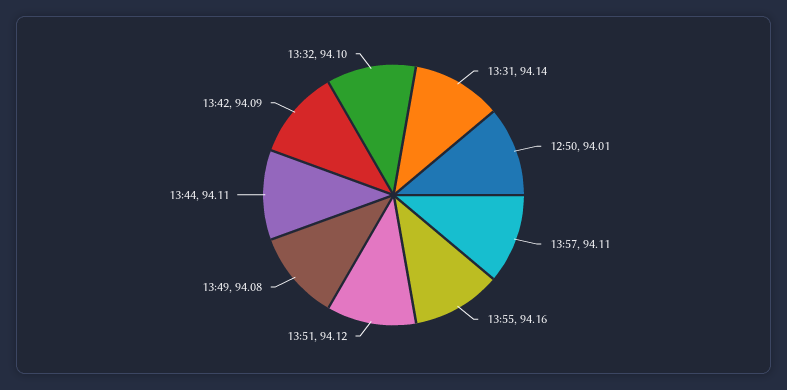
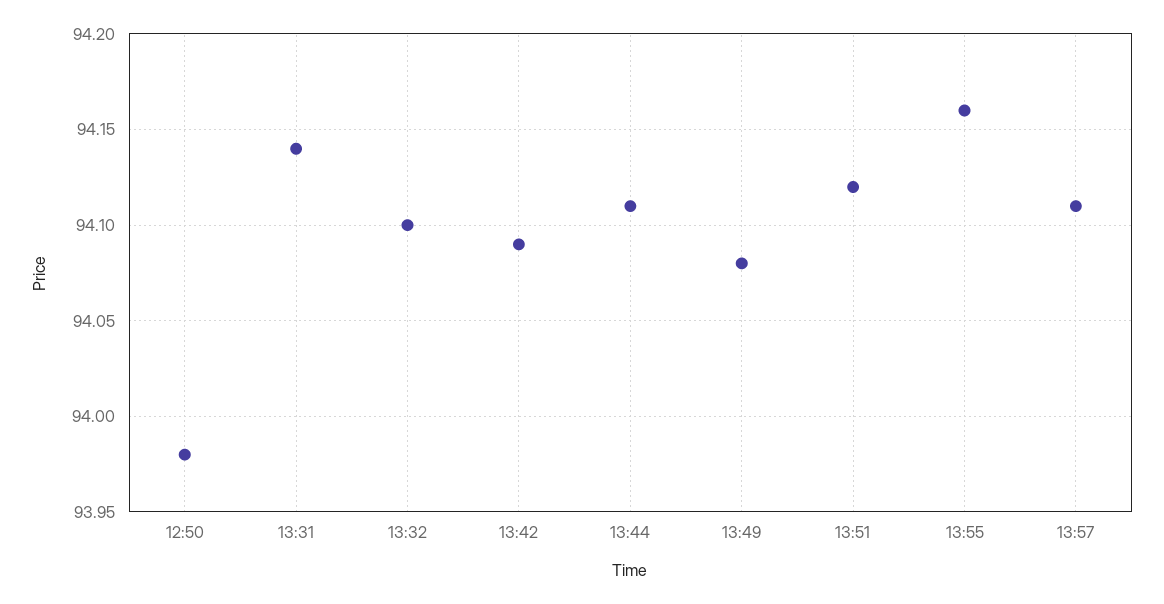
12:50: 94.01 -> 93.98

